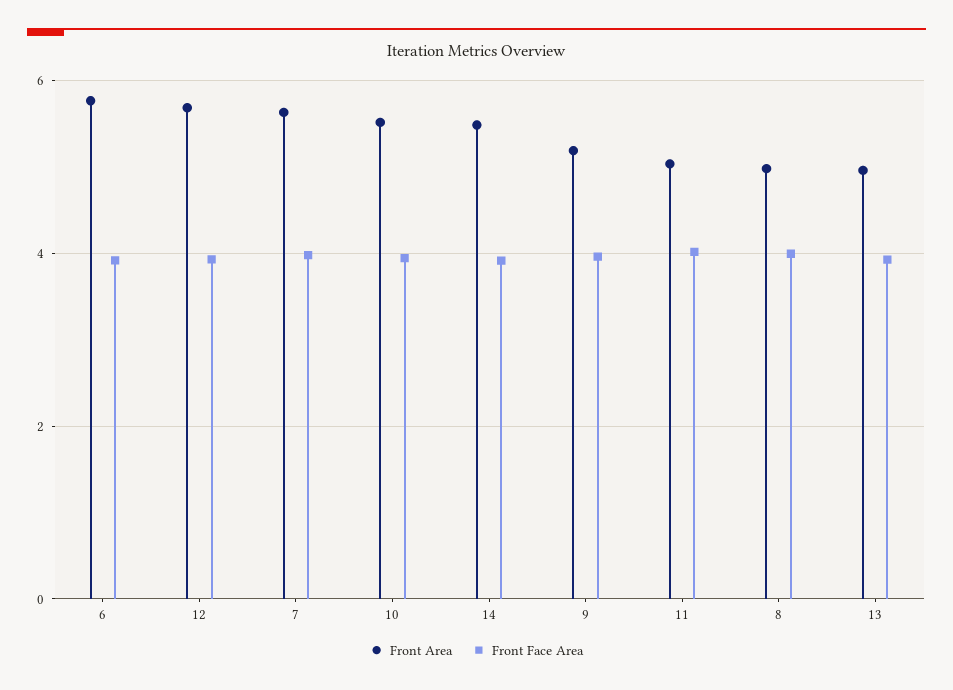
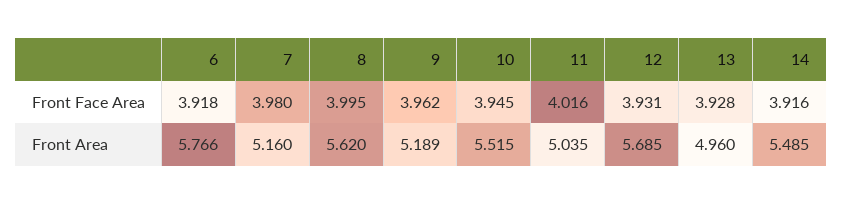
Front Area, 7: 5.6 -> 5.16
Front Area, 8: 5 -> 5.62

